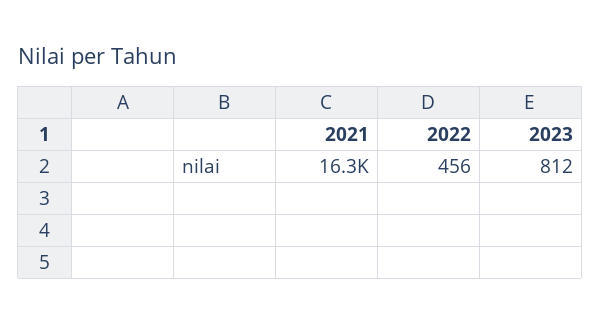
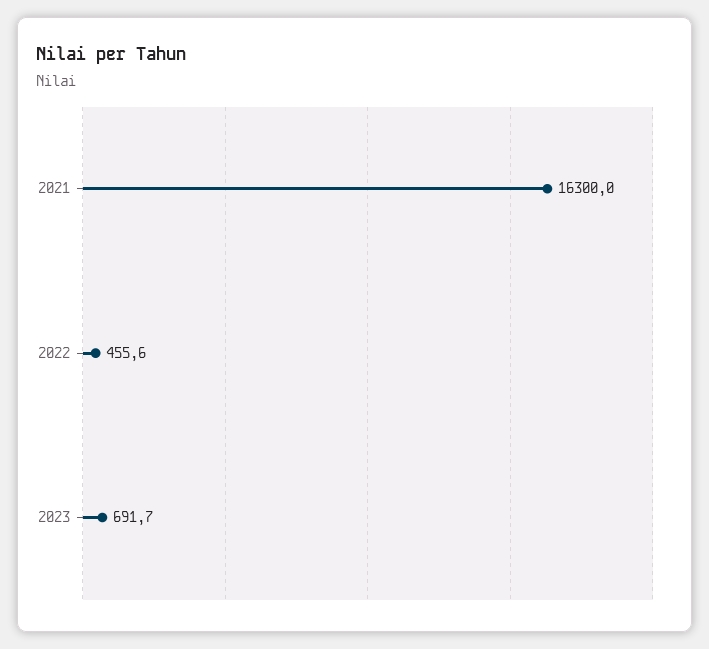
2023: 812 -> 691.7

